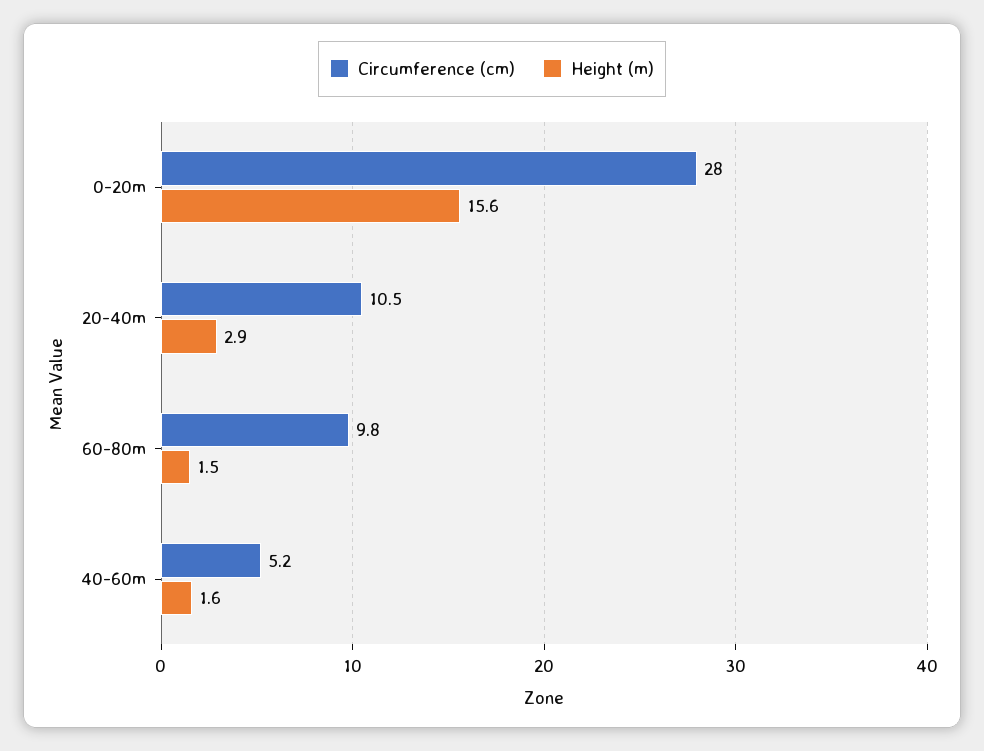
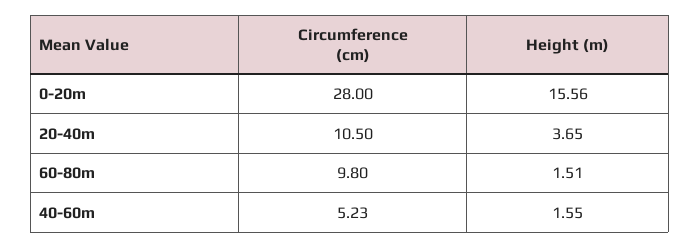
Height (m), 20-40m: 2.9 -> 3.65

